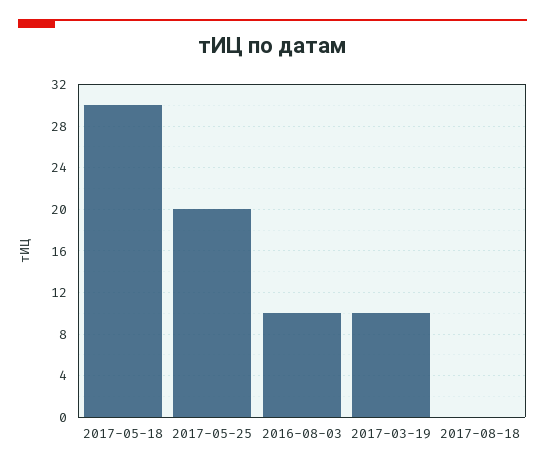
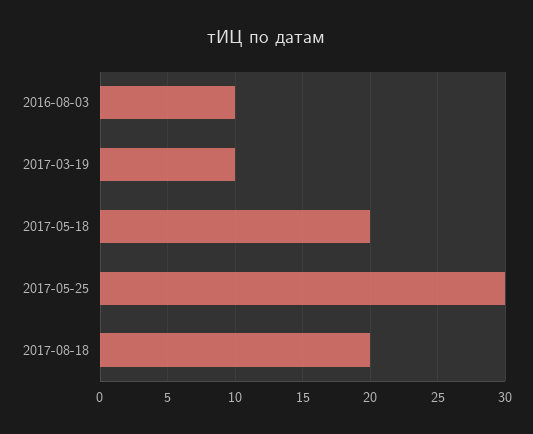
2017-05-18: 30 -> 20
2017-05-25: 20 -> 30
2017-08-18: 0 -> 20

